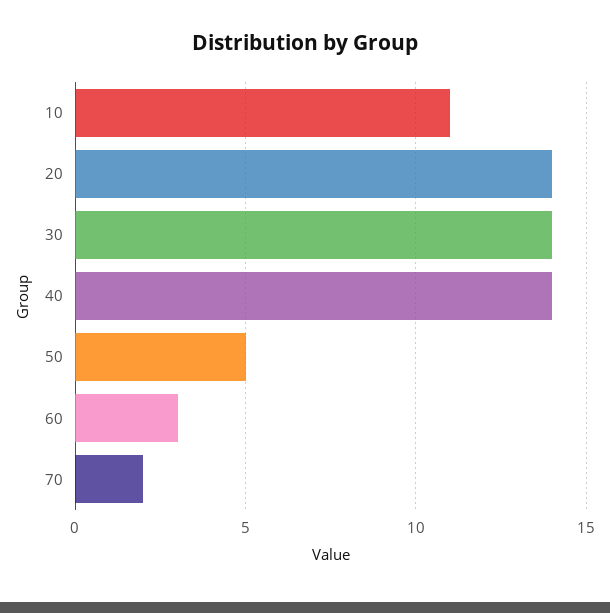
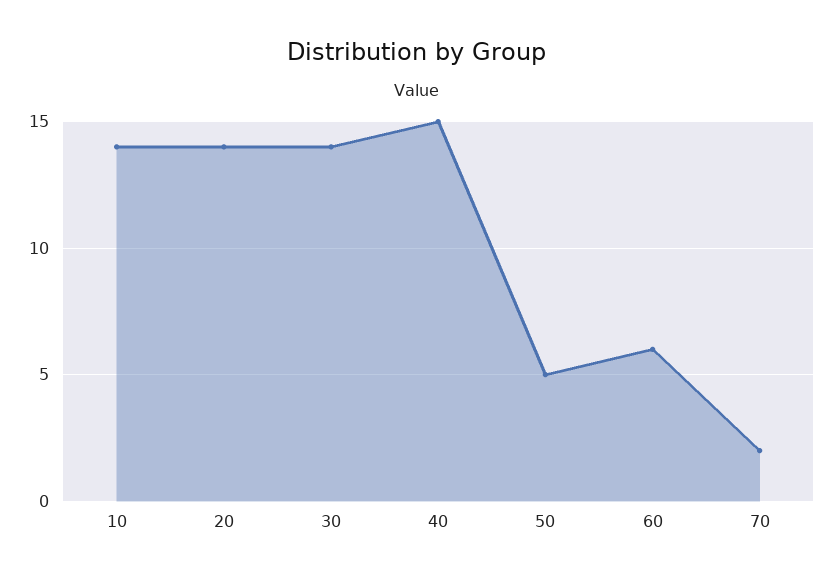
10: 11 -> 14
40: 14 -> 15
60: 3 -> 6

